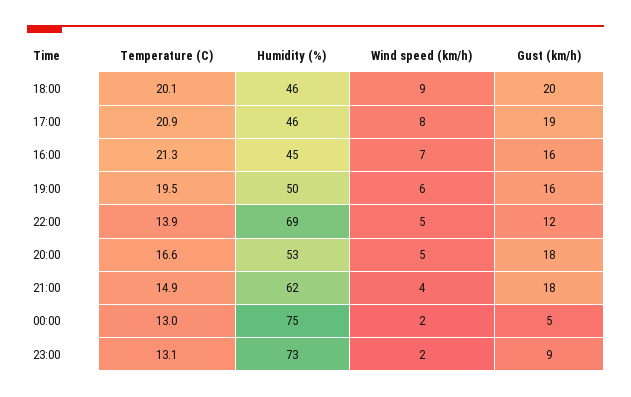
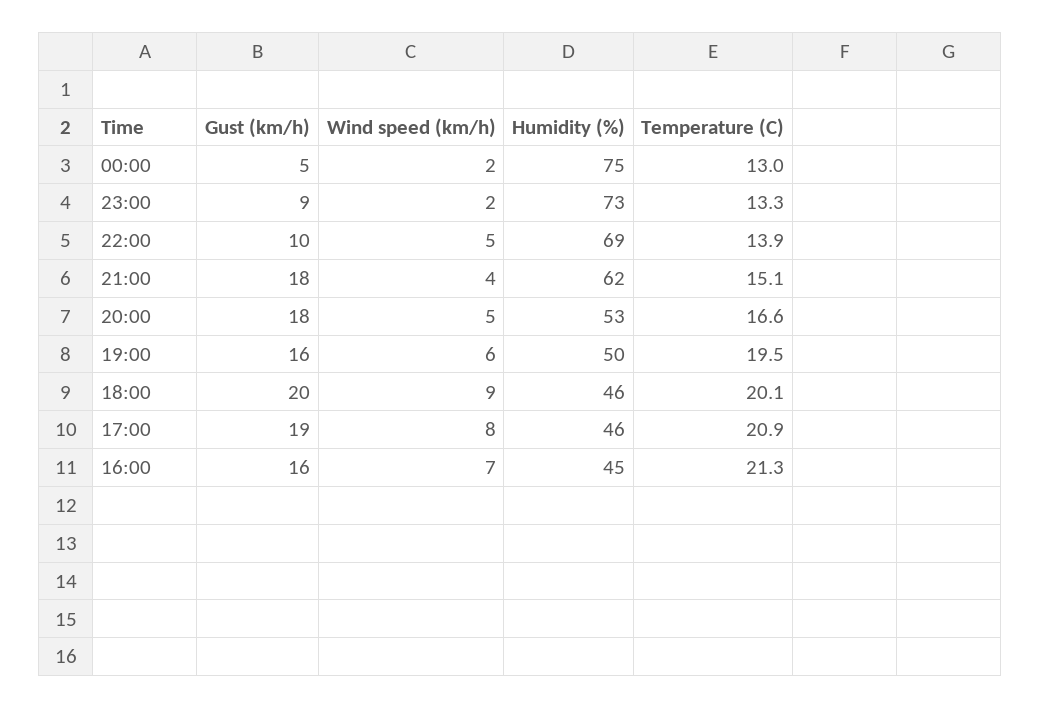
Gust (km/h), 22:00: 12 -> 10
Temperature (C), 21:00: 14.9 -> 15.1
Temperature (C), 23:00: 13.1 -> 13.3

